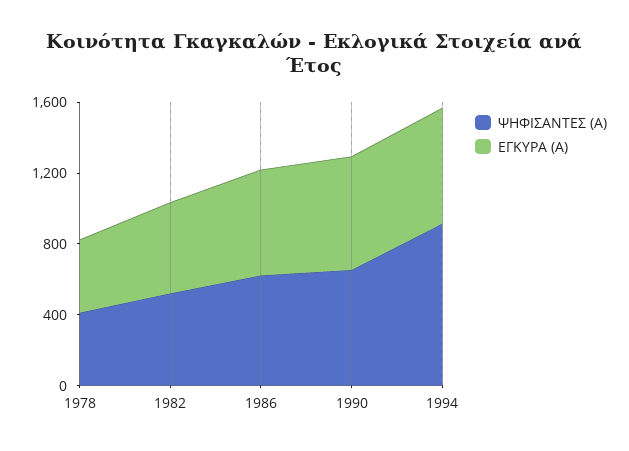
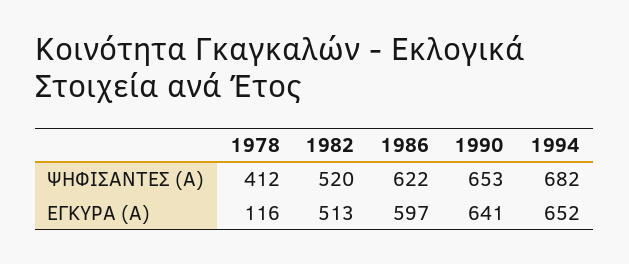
ΕΓΚΥΡΑ (Α), 1978: 400 -> 116
ΨΗΦΙΣΑΝΤΕΣ (Α), 1994: 900 -> 682

